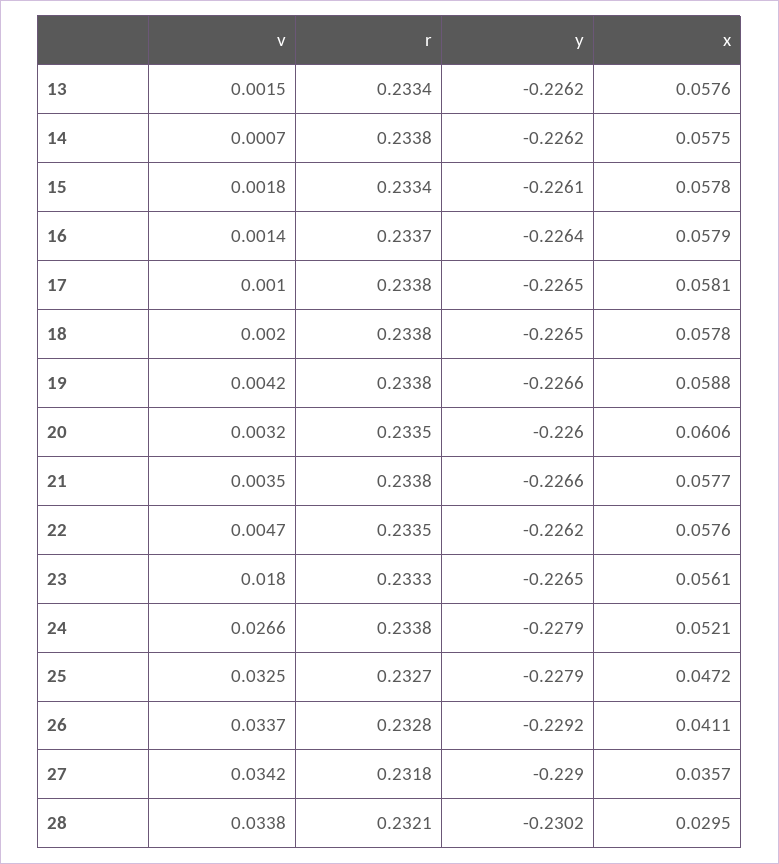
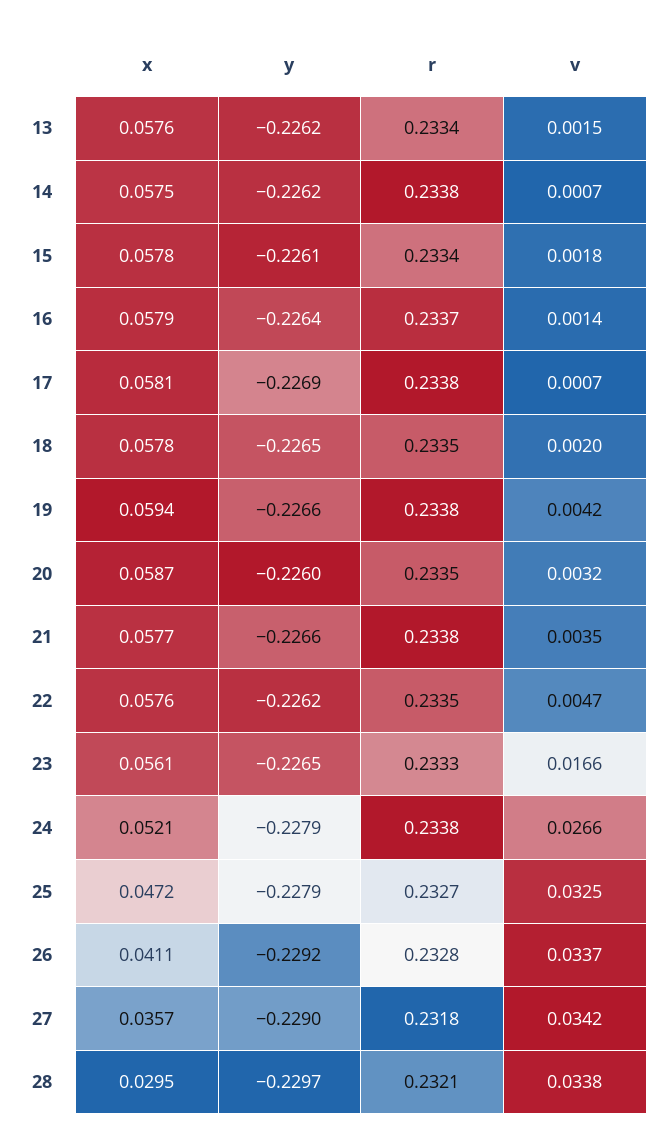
v, 17: 0.001 -> 0.0007
y, 17: -0.2265 -> -0.2269
r, 18: 0.2338 -> 0.2335
x, 19: 0.0588 -> 0.0594
x, 20: 0.0606 -> 0.0587
v, 23: 0.018 -> 0.0166
y, 28: -0.2302 -> -0.2297

